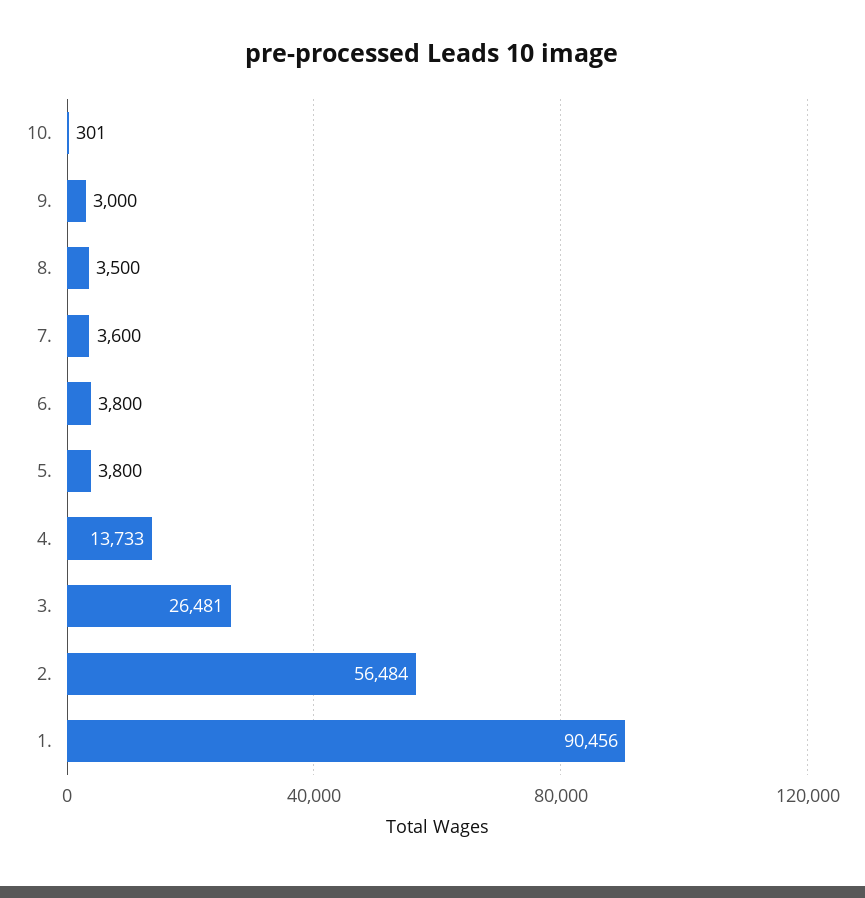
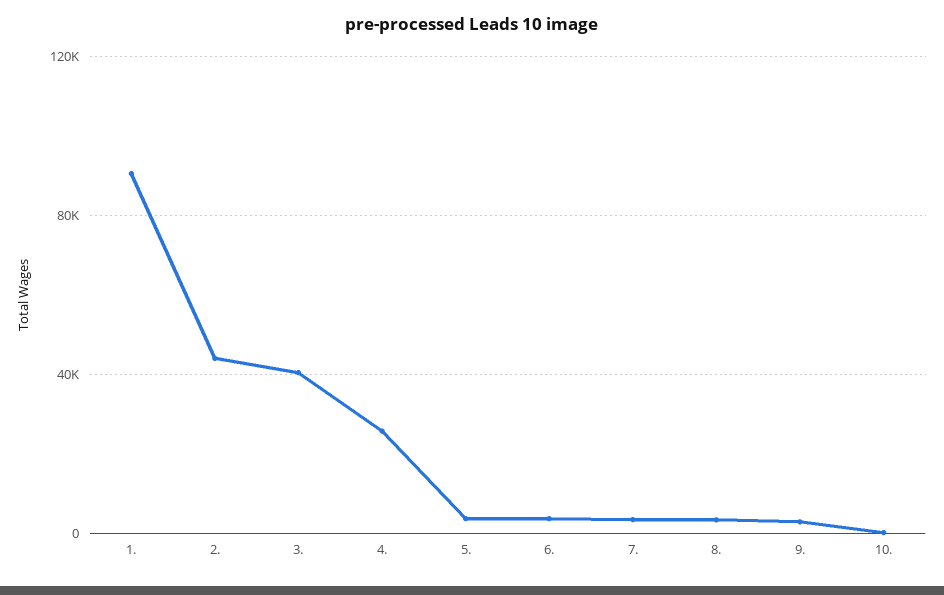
4.: 13733 -> 25000
3.: 26481 -> 40000
2.: 56484 -> 45000

